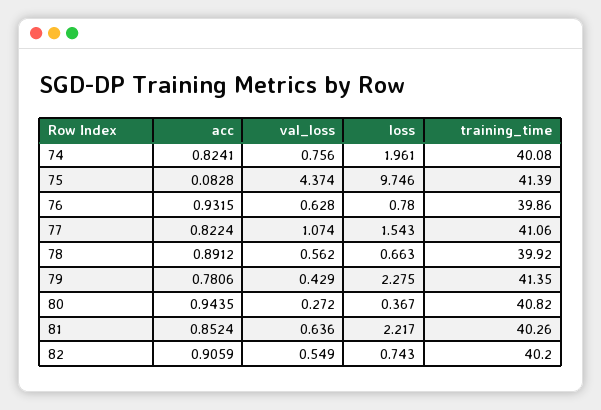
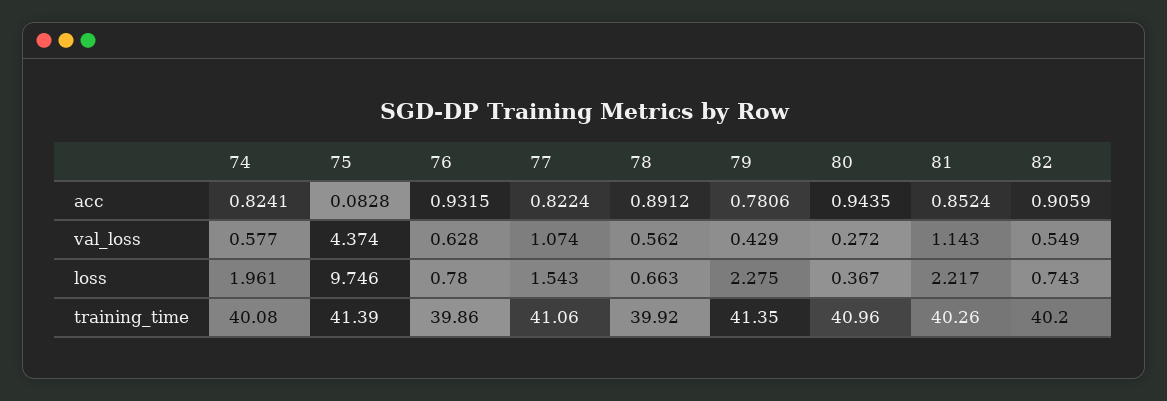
val_loss, 74: 0.756 -> 0.577
training_time, 80: 40.82 -> 40.96
val_loss, 81: 0.636 -> 1.143

